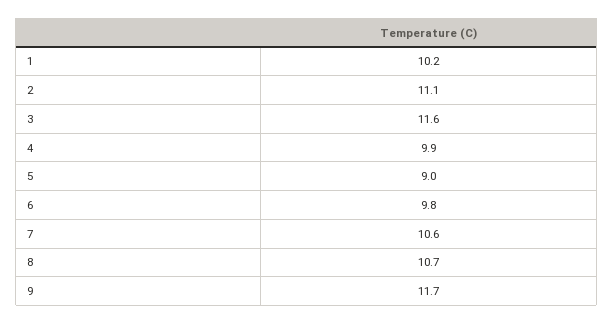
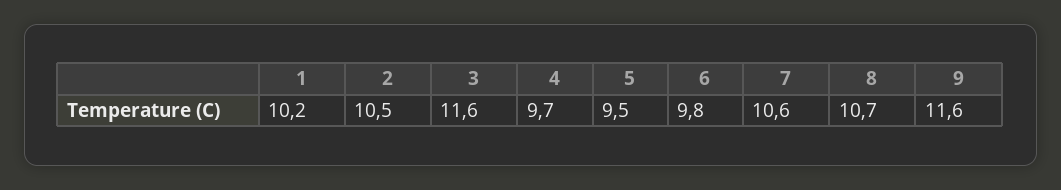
2: 11.1 -> 10.5
4: 9.9 -> 9.7
5: 9 -> 9.5
9: 11.7 -> 11.6

